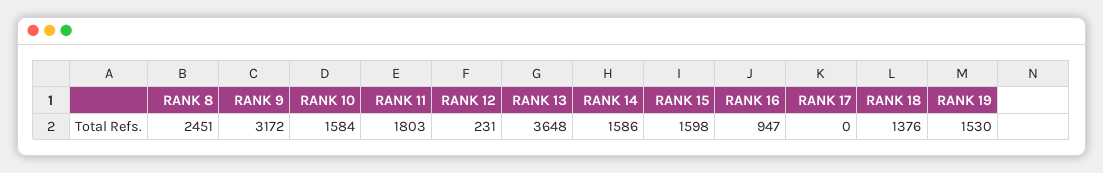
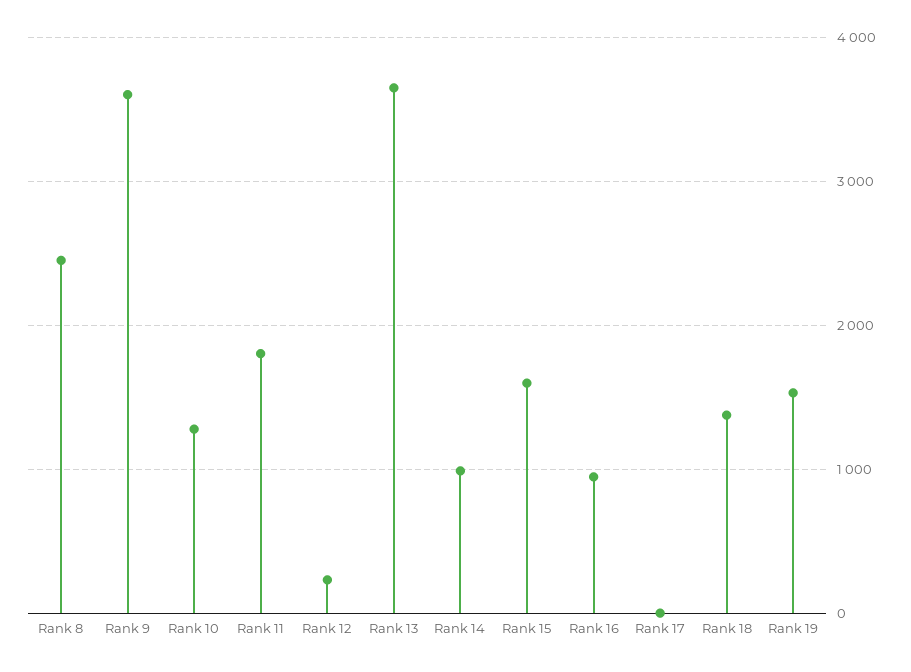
RANK 9: 3172 -> 3600
RANK 10: 1584 -> 1300
RANK 14: 1586 -> 1000

